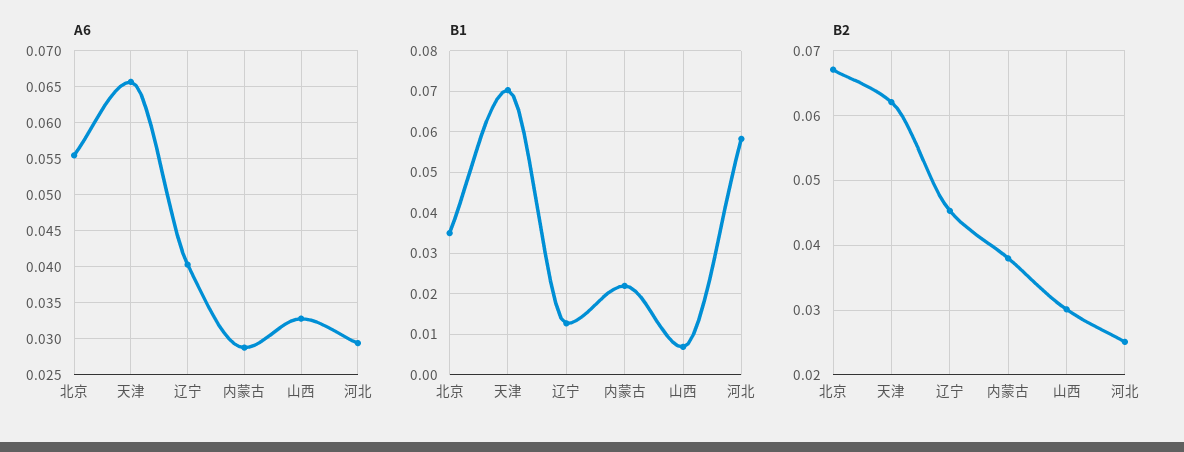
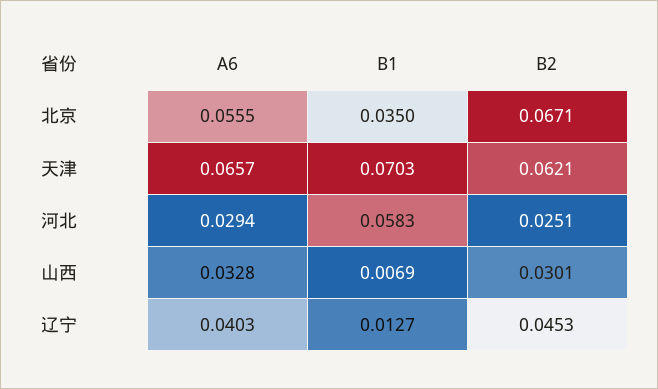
A6, 内蒙古: 0.029 -> none
B1, 内蒙古: 0.022 -> none
B2, 内蒙古: 0.038 -> none

